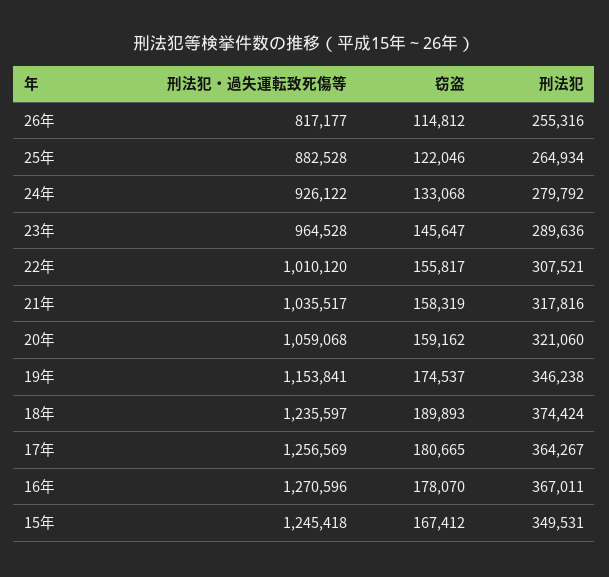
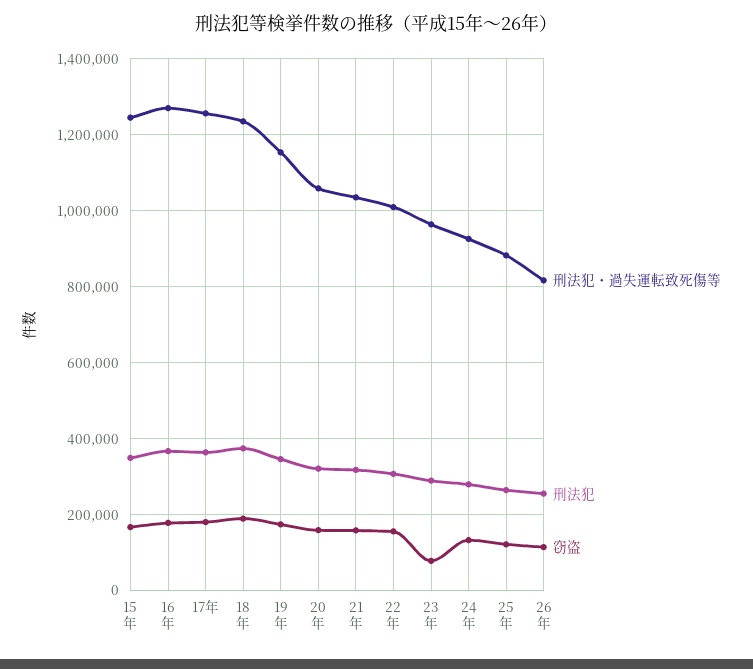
窃盗, 23年: 145647 -> 80000

